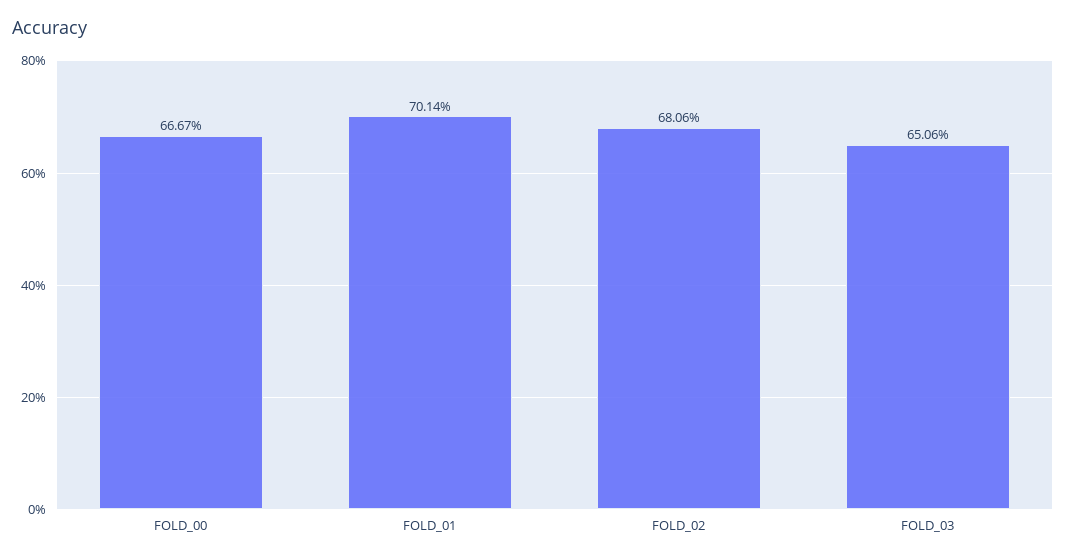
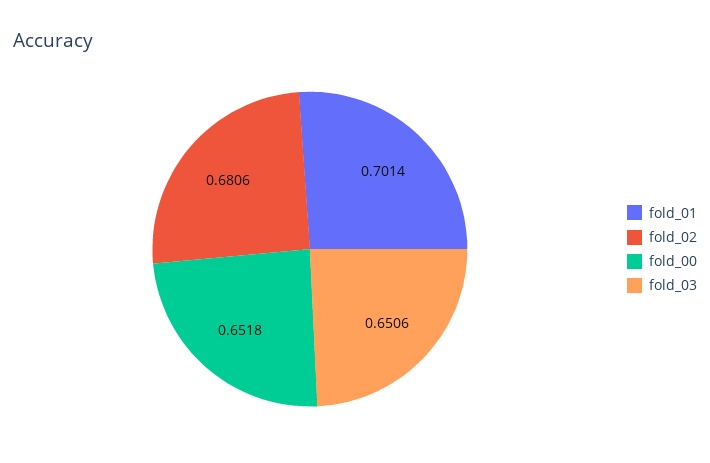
FOLD_00: 0.6667 -> 0.6518

